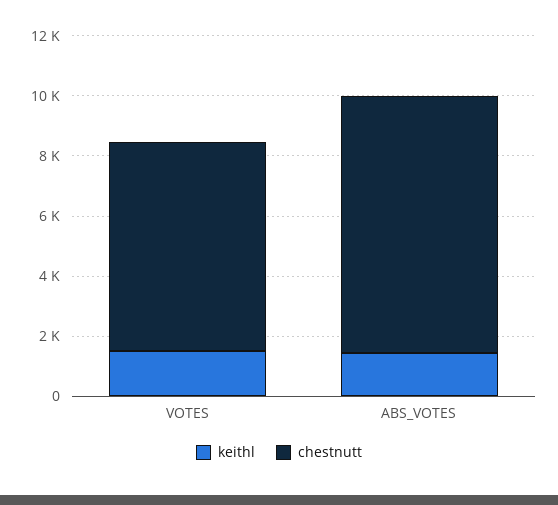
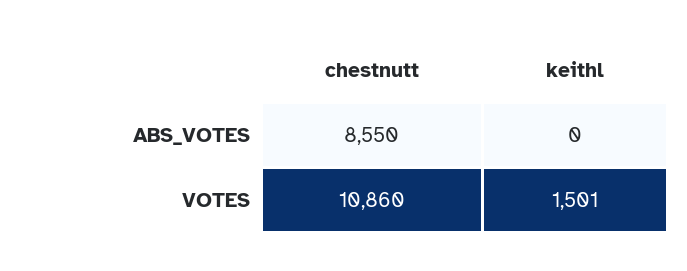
chestnutt, VOTES: 7000 -> 10860
keithl, ABS_VOTES: 1500 -> 0

